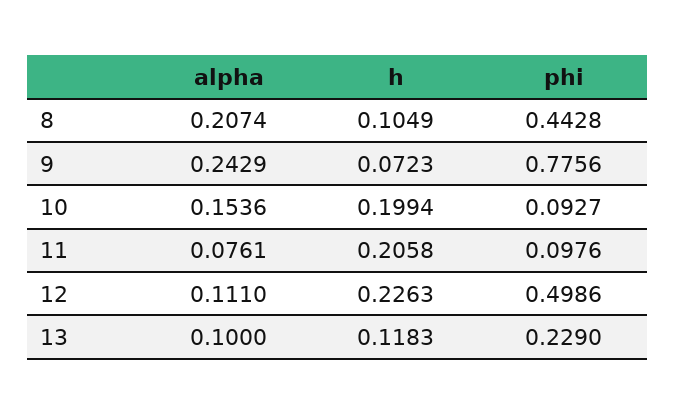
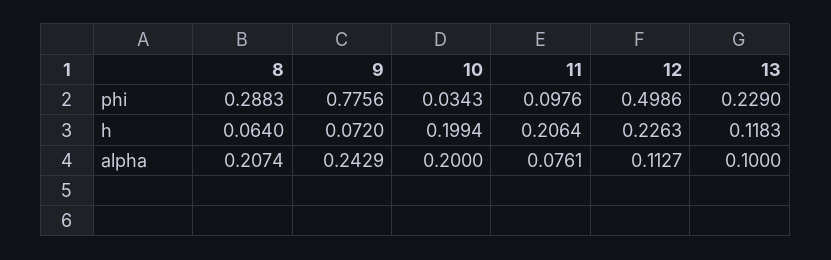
h, 8: 0.1049 -> 0.064
phi, 8: 0.4428 -> 0.2883
h, 9: 0.0723 -> 0.072
alpha, 10: 0.1536 -> 0.2
phi, 10: 0.0927 -> 0.0343
h, 11: 0.2058 -> 0.2064
alpha, 12: 0.111 -> 0.1127

